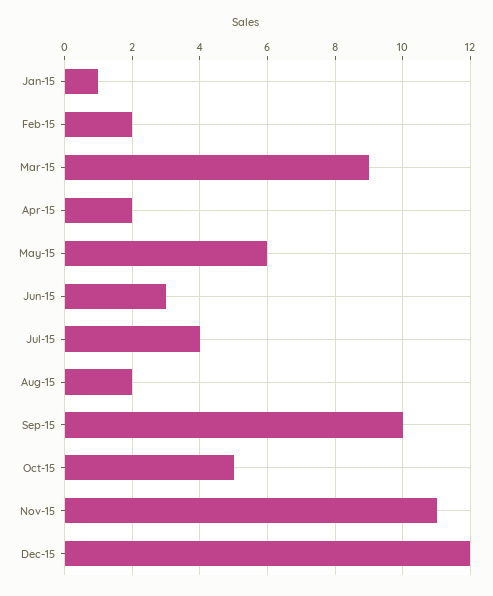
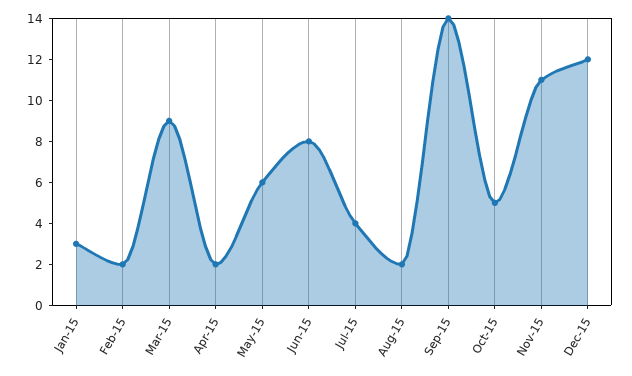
Jan-15: 1 -> 3
Jun-15: 3 -> 8
Sep-15: 10 -> 14

